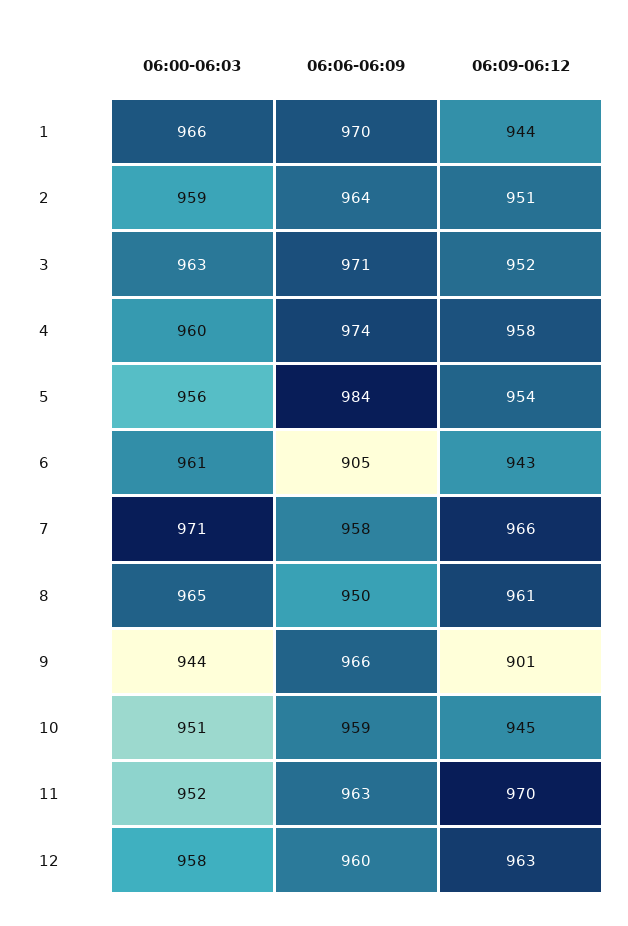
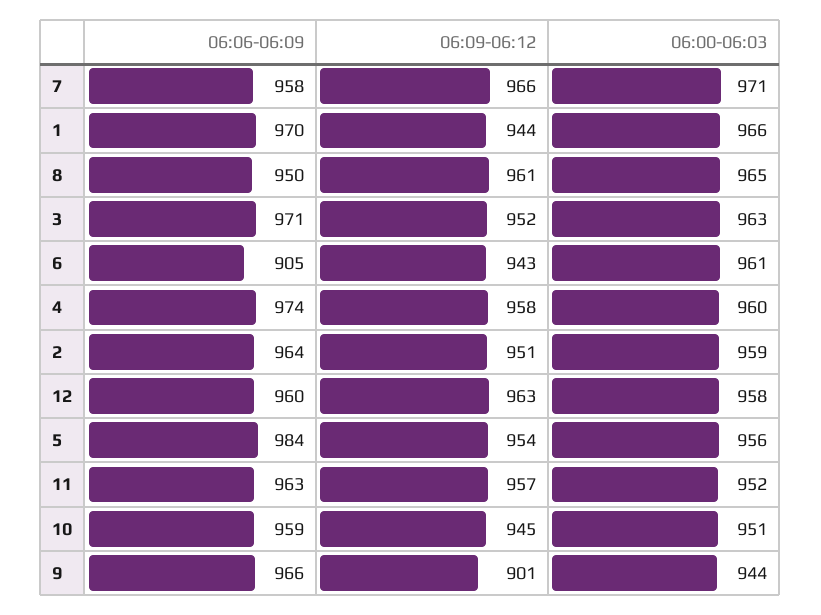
06:09-06:12, 11: 970 -> 957

